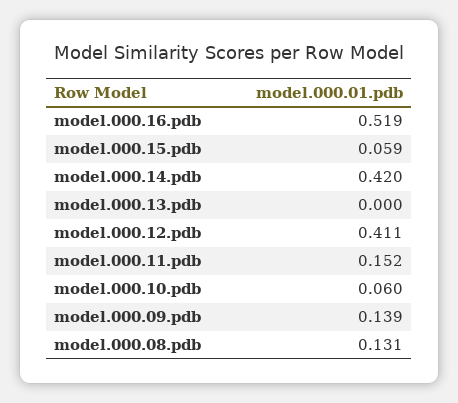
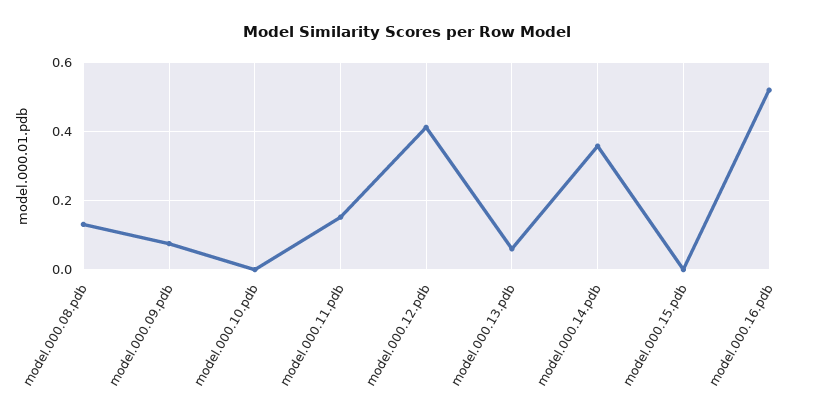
model.000.15.pdb: 0.059 -> 0
model.000.14.pdb: 0.42 -> 0.36
model.000.13.pdb: 0 -> 0.06
model.000.10.pdb: 0.06 -> 0
model.000.09.pdb: 0.139 -> 0.08

